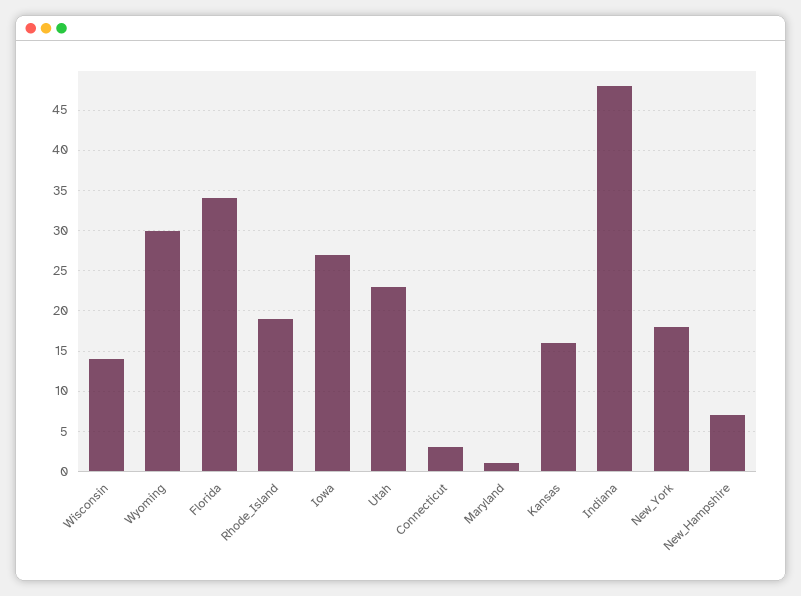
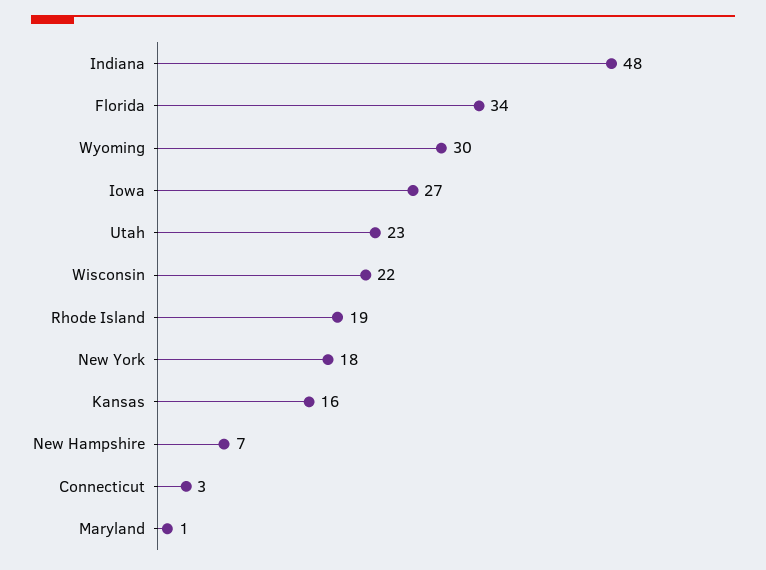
Wisconsin: 14 -> 22

